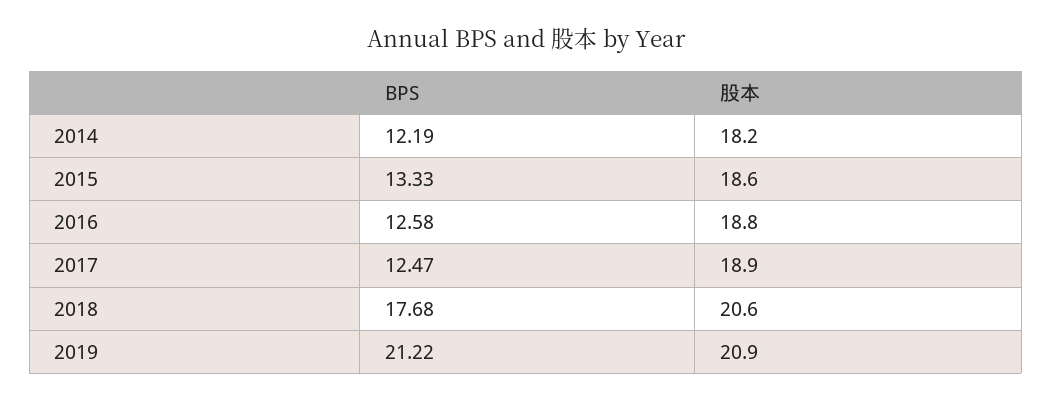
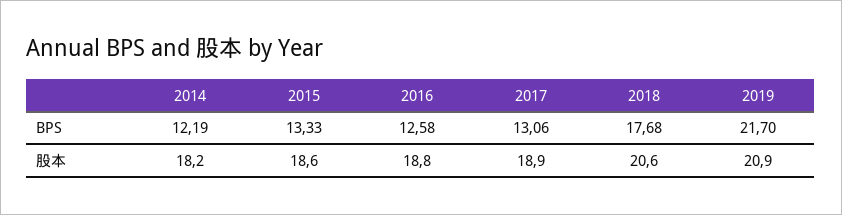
BPS, 2017: 12.47 -> 13.06
BPS, 2019: 21.22 -> 21.7

